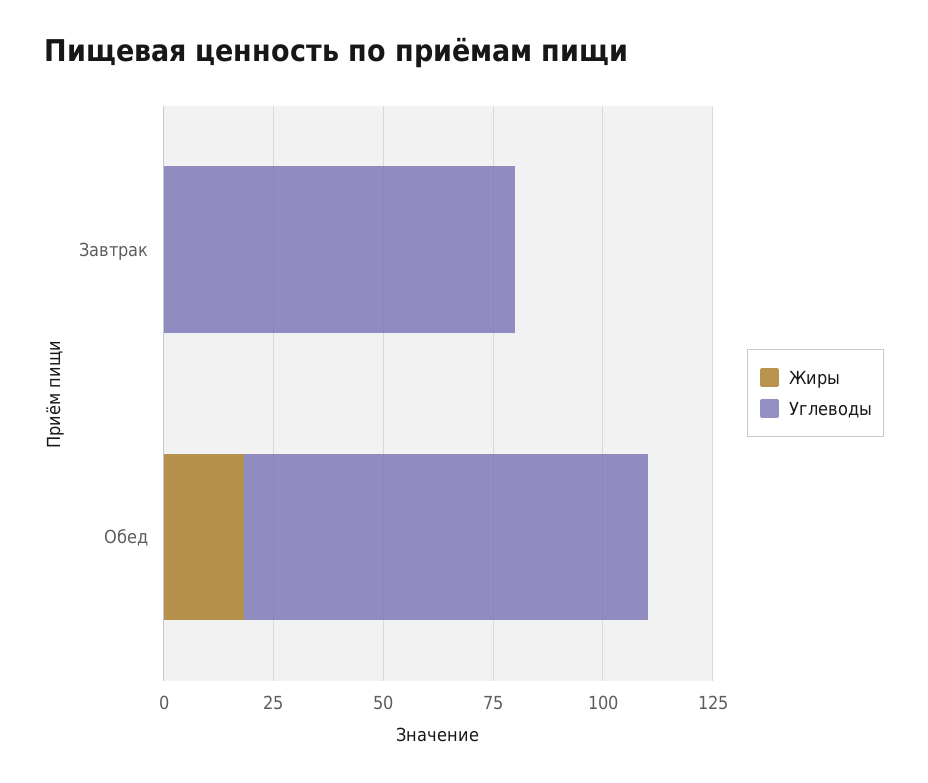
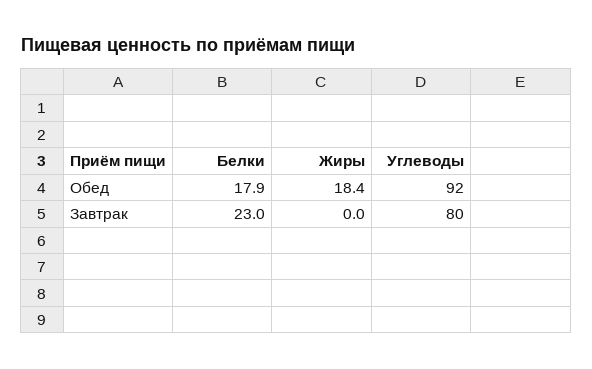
Белки, Обед: none -> 17.9
Белки, Завтрак: none -> 23

